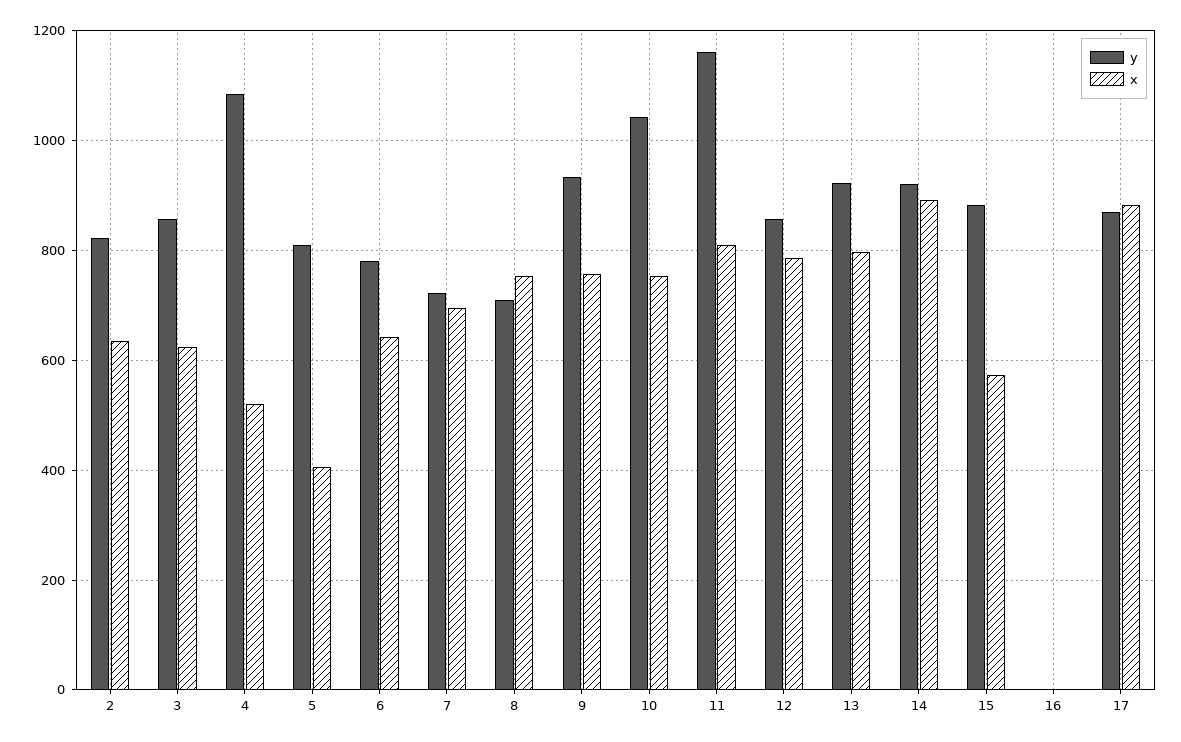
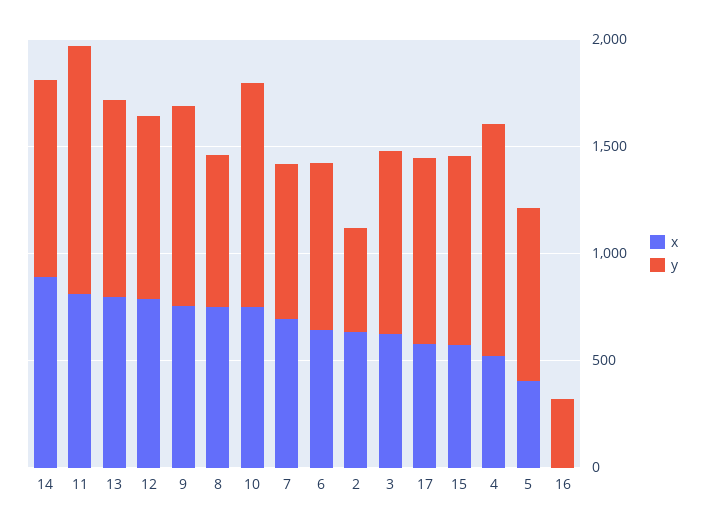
y, 2: 820 -> 500
y, 16: 0 -> 300
x, 17: 880 -> 600

